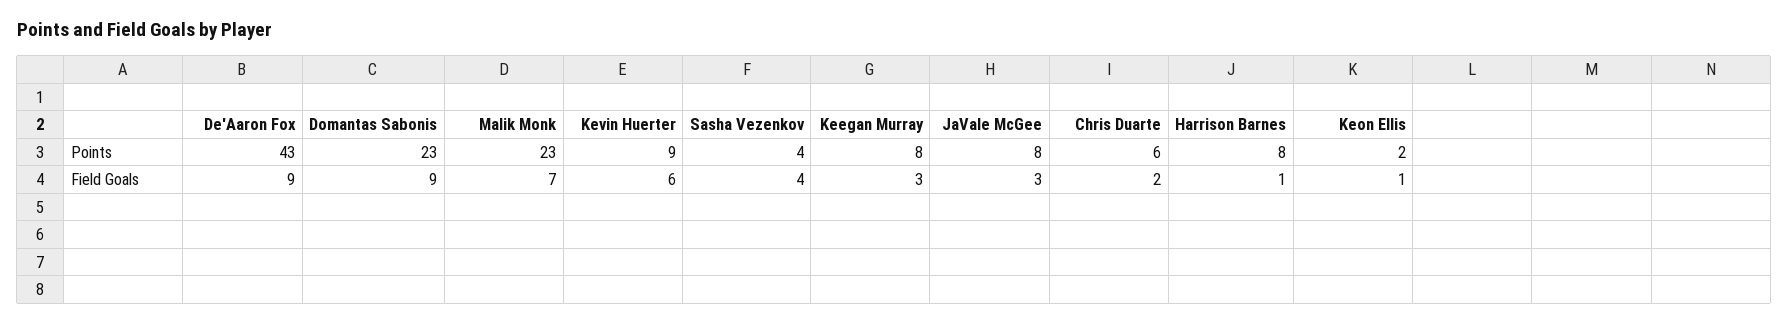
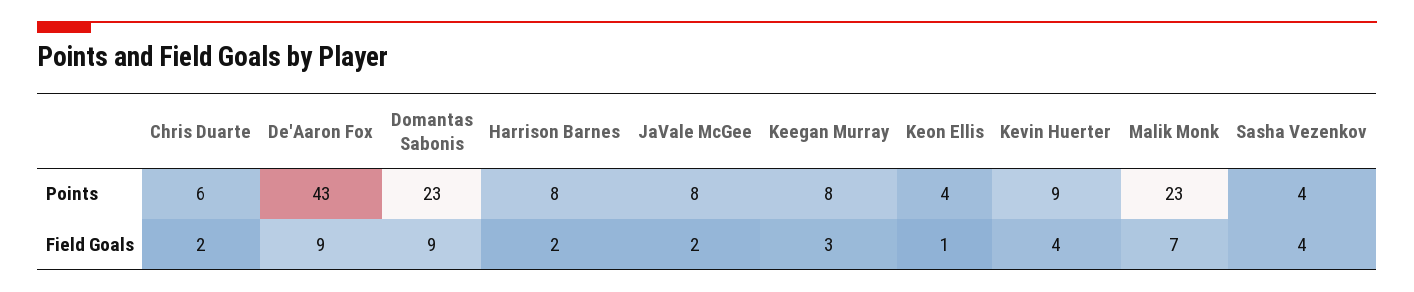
Keon Ellis, Points: 2 -> 4
Kevin Huerter, Field Goals: 6 -> 4
JaVale McGee, Field Goals: 3 -> 2
Harrison Barnes, Field Goals: 1 -> 2

